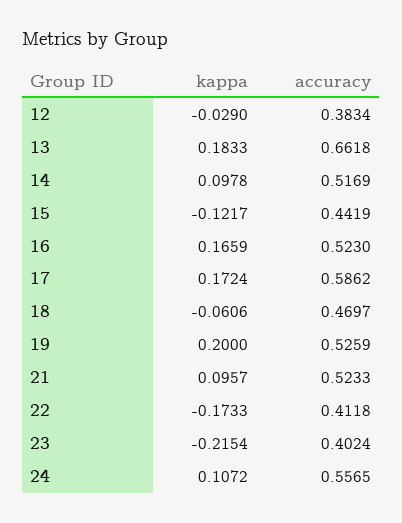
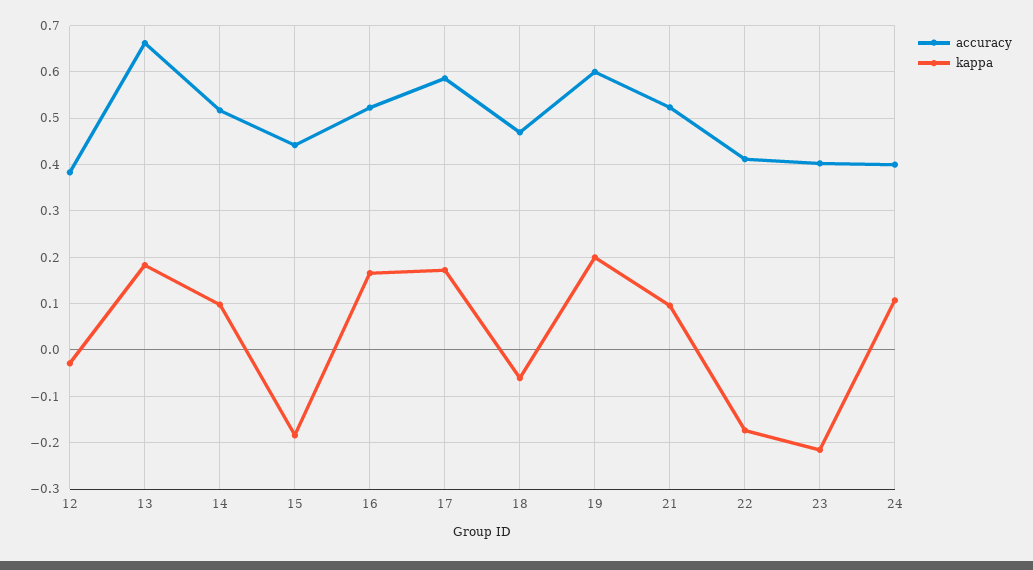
kappa, 15: -0.1217 -> -0.18
accuracy, 19: 0.5259 -> 0.6
accuracy, 24: 0.5565 -> 0.4

